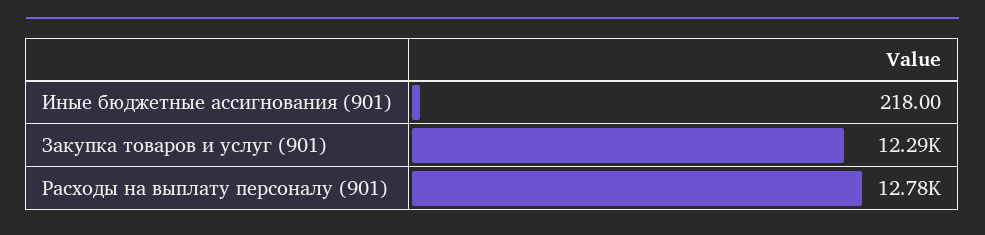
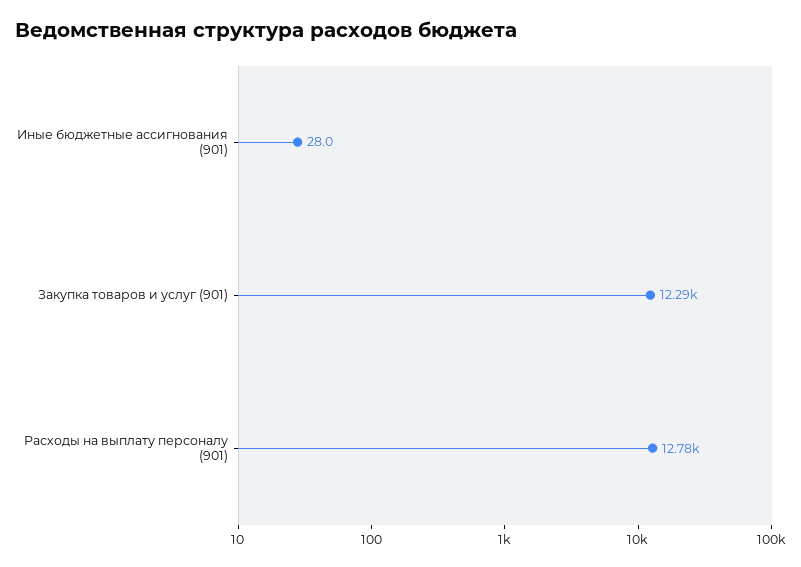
Иные бюджетные ассигнования (901): 218 -> 28

